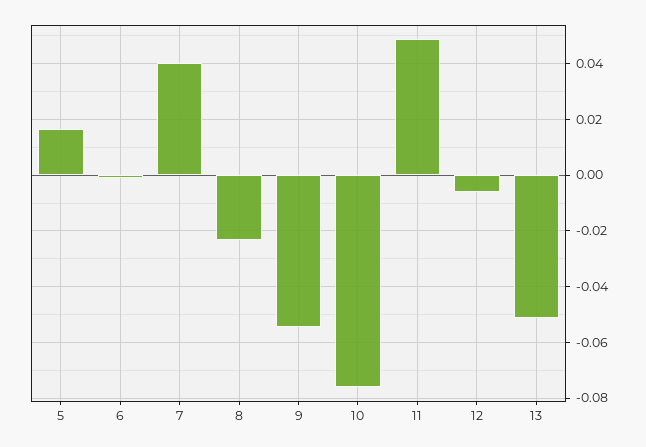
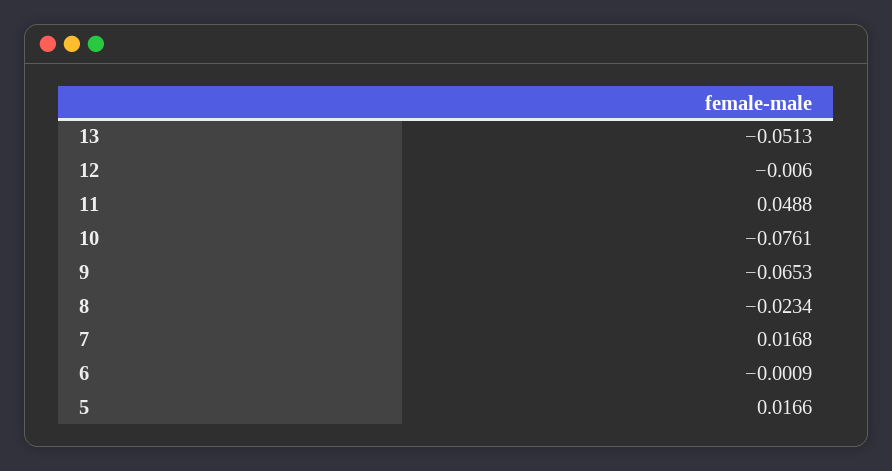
7: 0.04 -> 0.0168
9: -0.055 -> -0.0653

